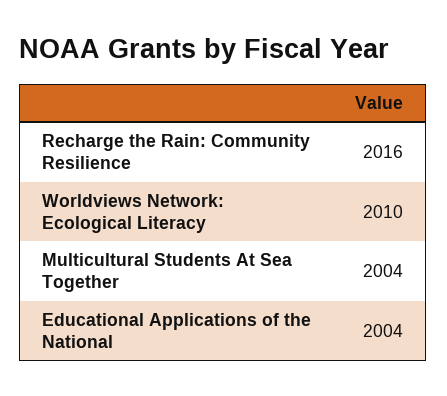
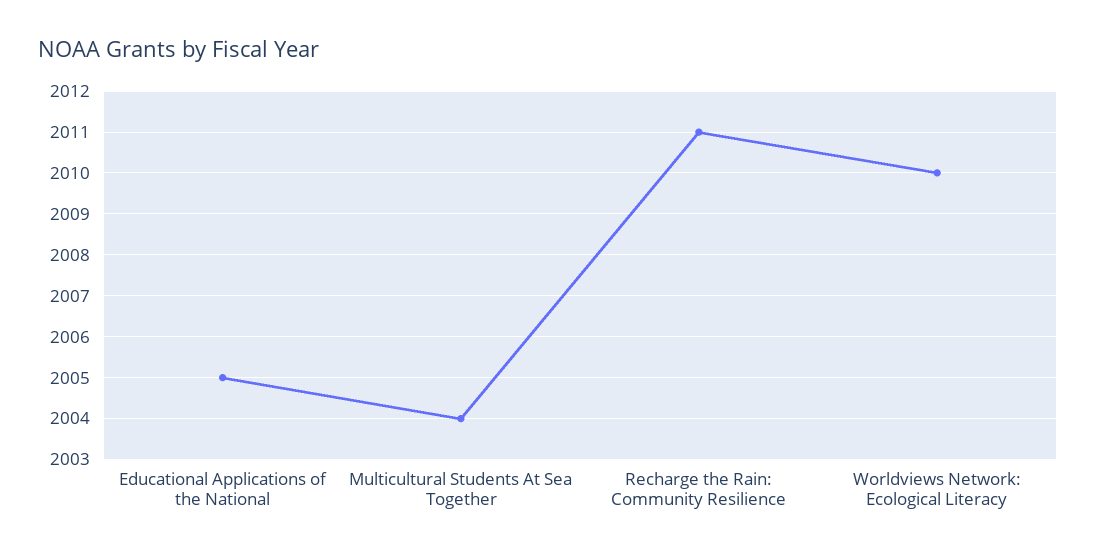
Recharge the Rain: Community Resilience: 2016 -> 2011
Educational Applications of the National: 2004 -> 2005

